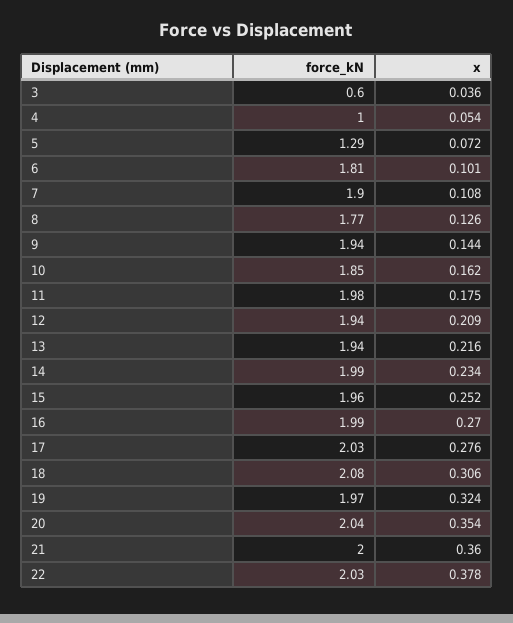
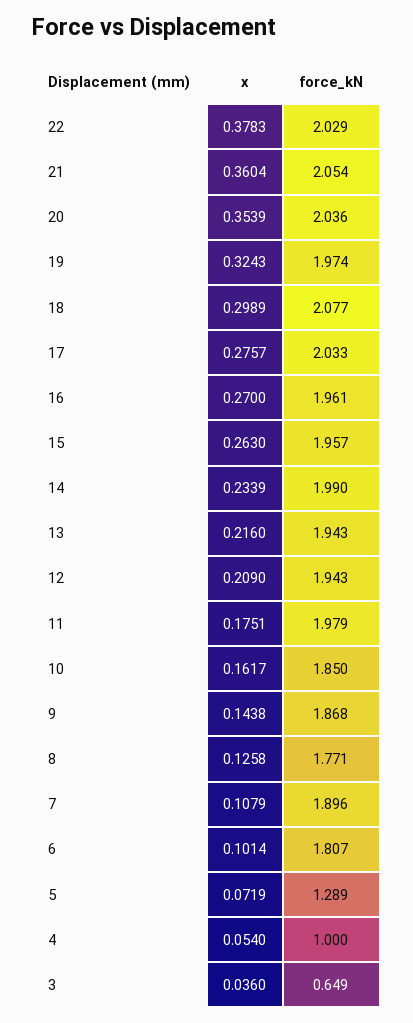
force_kN, 3: 0.6 -> 0.649
force_kN, 9: 1.94 -> 1.868
x, 15: 0.252 -> 0.263
force_kN, 16: 1.99 -> 1.961
x, 18: 0.306 -> 0.2989
force_kN, 21: 2 -> 2.054

